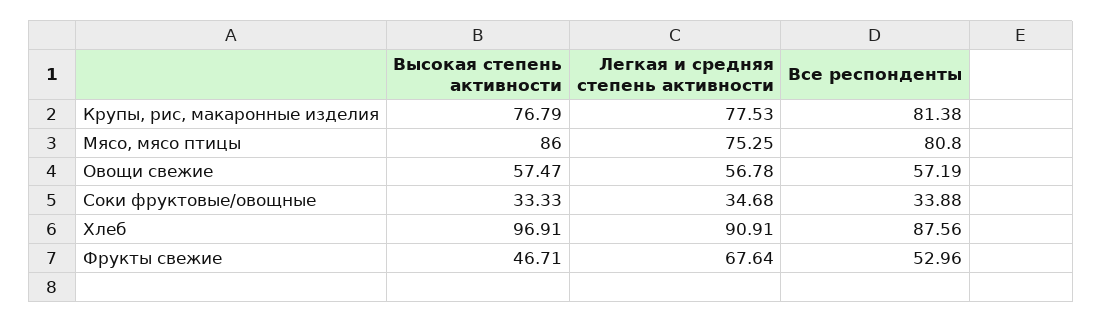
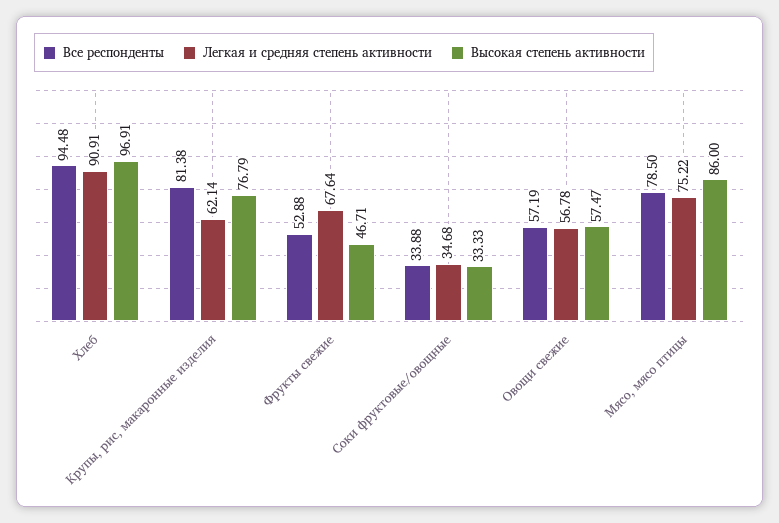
Легкая и средняя степень активности, Крупы, рис, макаронные изделия: 77.53 -> 62.14
Легкая и средняя степень активности, Мясо, мясо птицы: 75.25 -> 75.22
Все респонденты, Мясо, мясо птицы: 80.8 -> 78.5
Все респонденты, Хлеб: 87.56 -> 94.48
Все респонденты, Фрукты свежие: 52.96 -> 52.88

